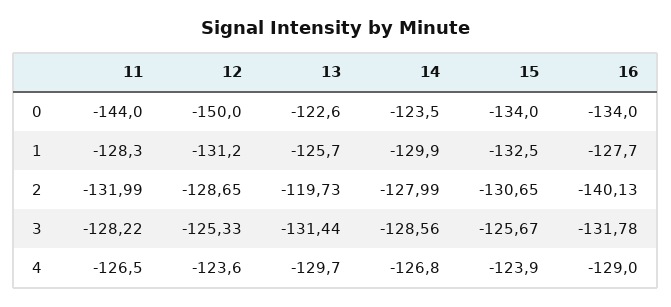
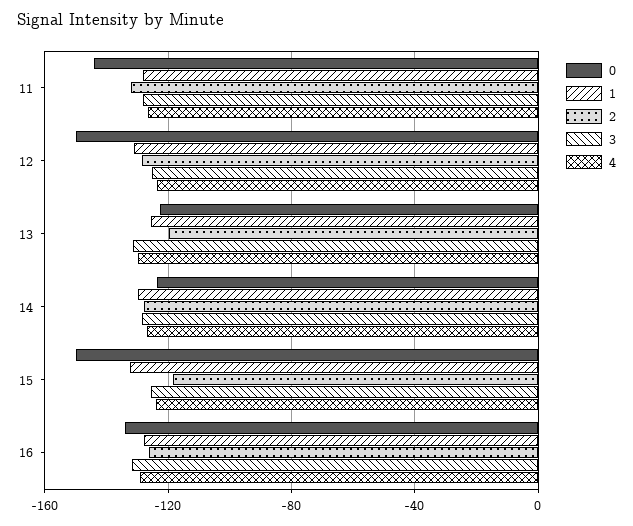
0, 15: -134 -> -150
2, 15: -130.65 -> -120
2, 16: -140.13 -> -125

